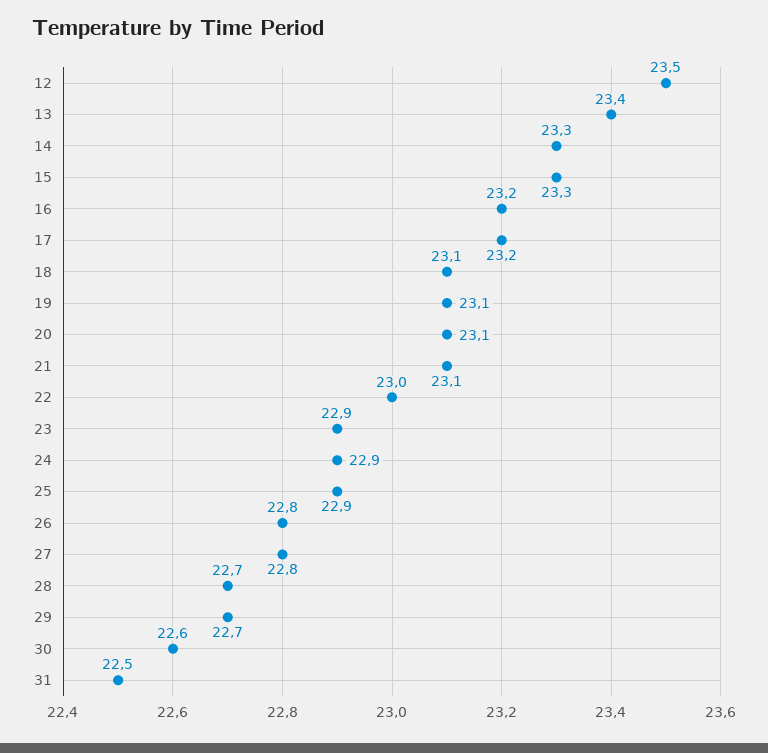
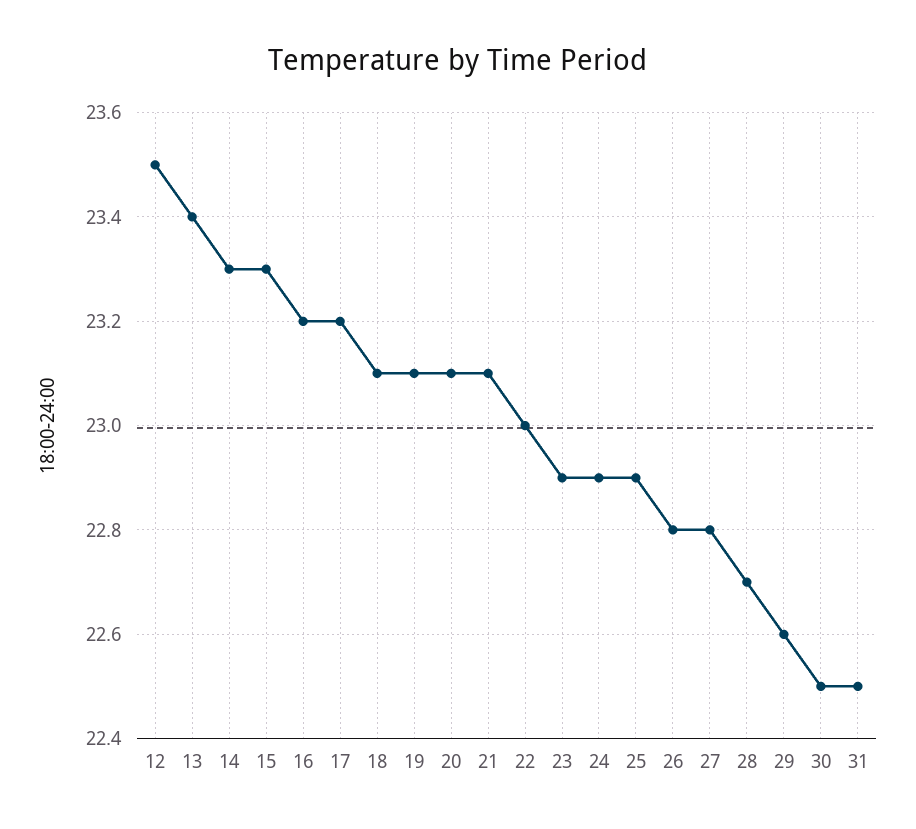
29: 22.7 -> 22.6
30: 22.6 -> 22.5

